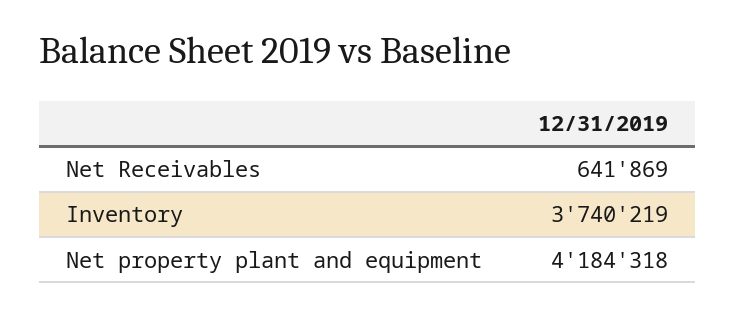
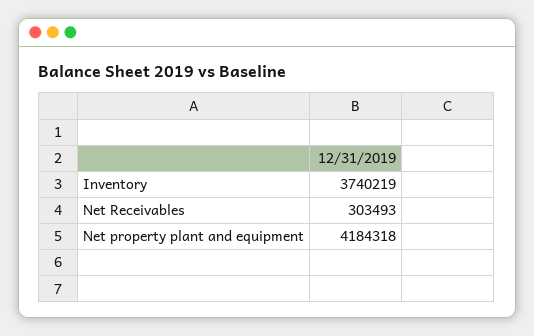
Net Receivables: 641869 -> 303493

